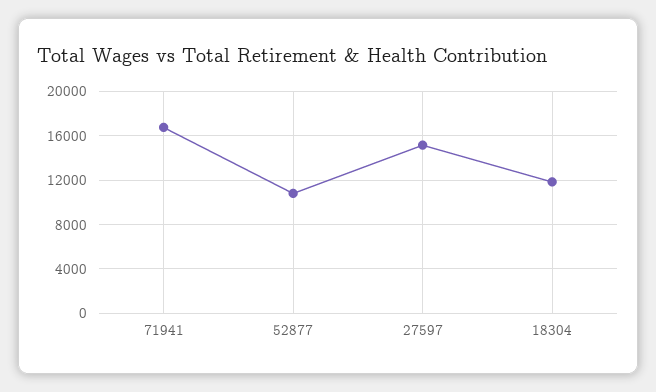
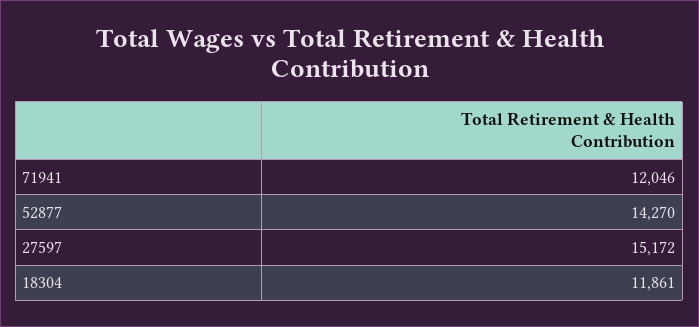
71941: 17000 -> 12046
52877: 11000 -> 14270

